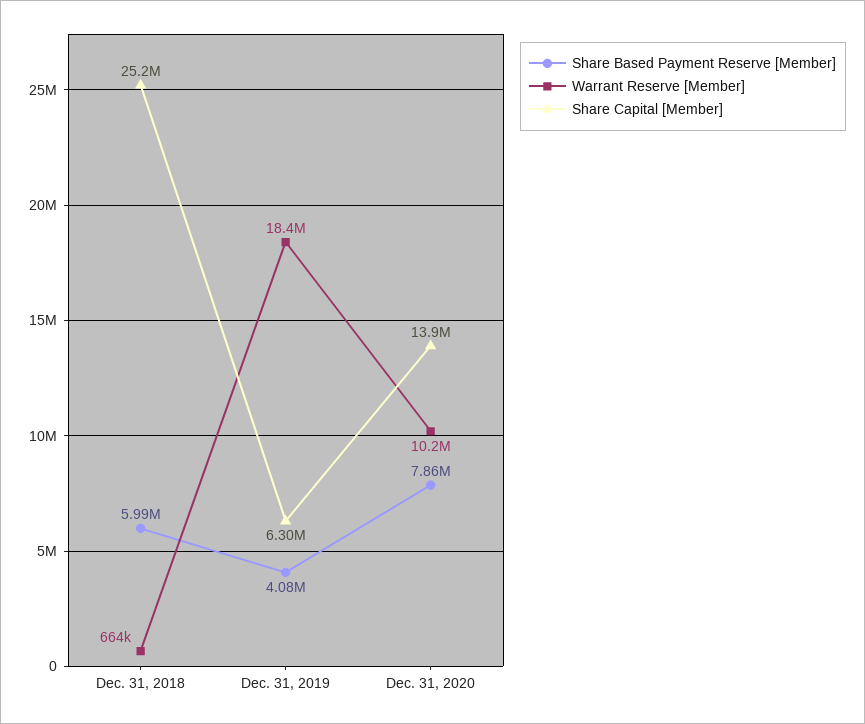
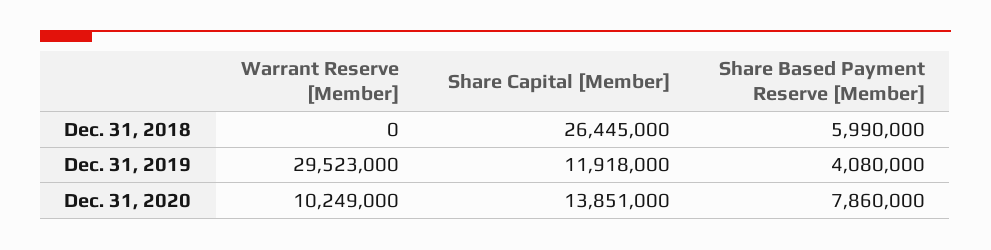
Warrant Reserve [Member], Dec. 31, 2018: 664000 -> 0
Share Capital [Member], Dec. 31, 2018: 25200000 -> 26445000
Warrant Reserve [Member], Dec. 31, 2019: 18400000 -> 29523000
Share Capital [Member], Dec. 31, 2019: 6300000 -> 11918000

